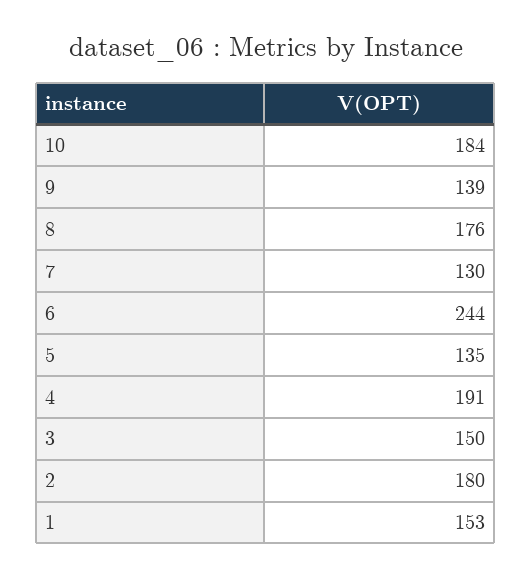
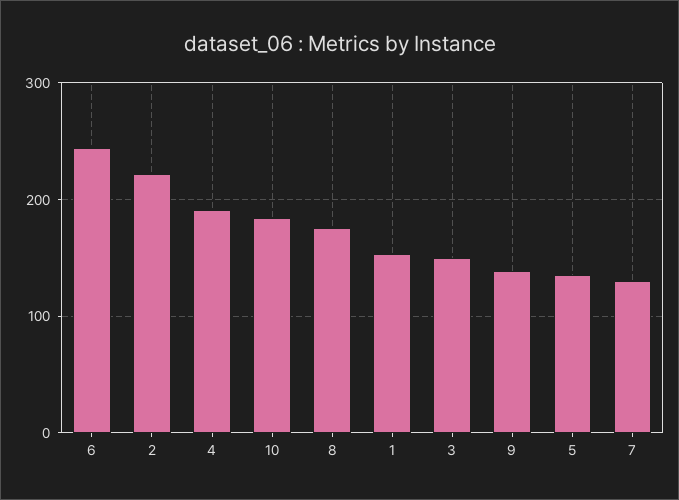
2: 180 -> 220

